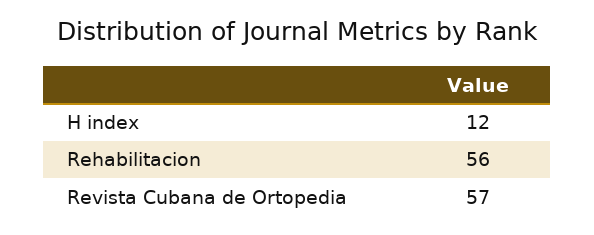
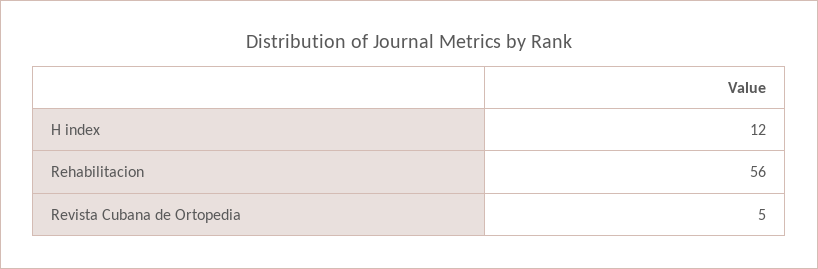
Revista Cubana de Ortopedia: 57 -> 5

